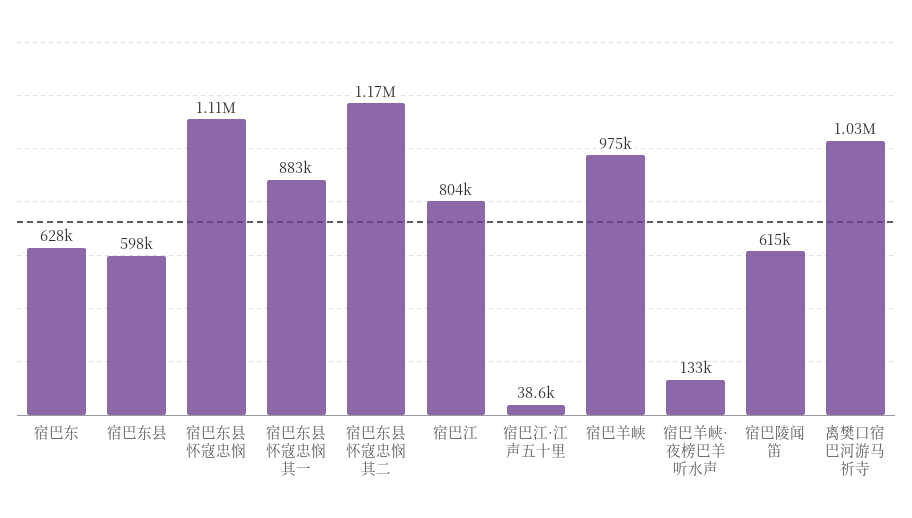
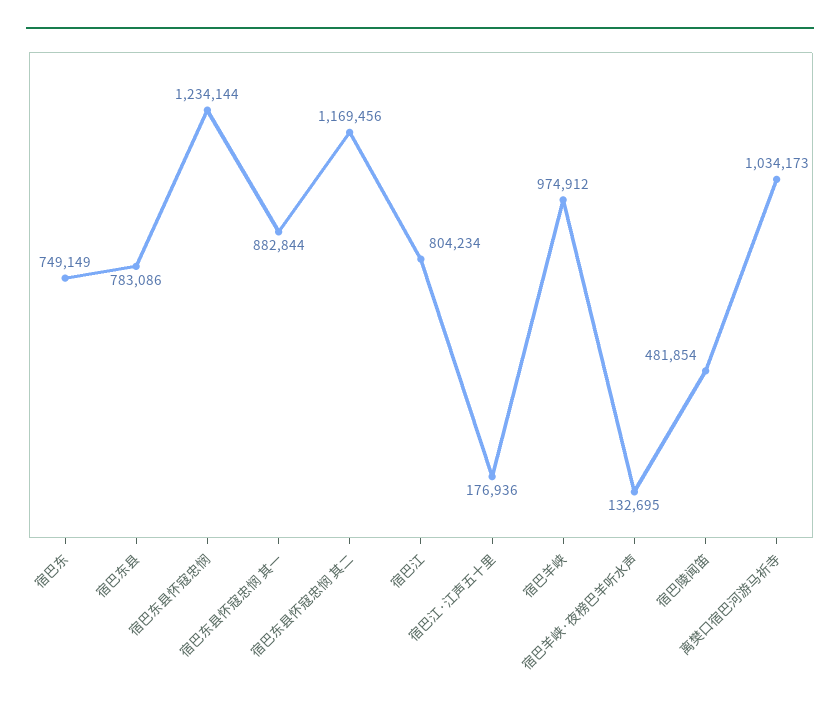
宿巴东: 628000 -> 749149
宿巴东县: 598000 -> 783086
宿巴东县怀寇忠悯: 1110000 -> 1234144
宿巴江·江声五十里: 38600 -> 176936
宿巴陵闻笛: 615000 -> 481854

